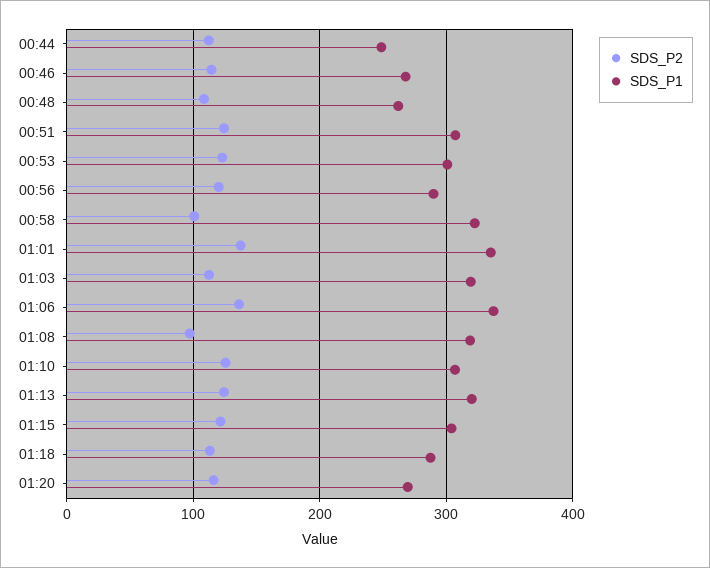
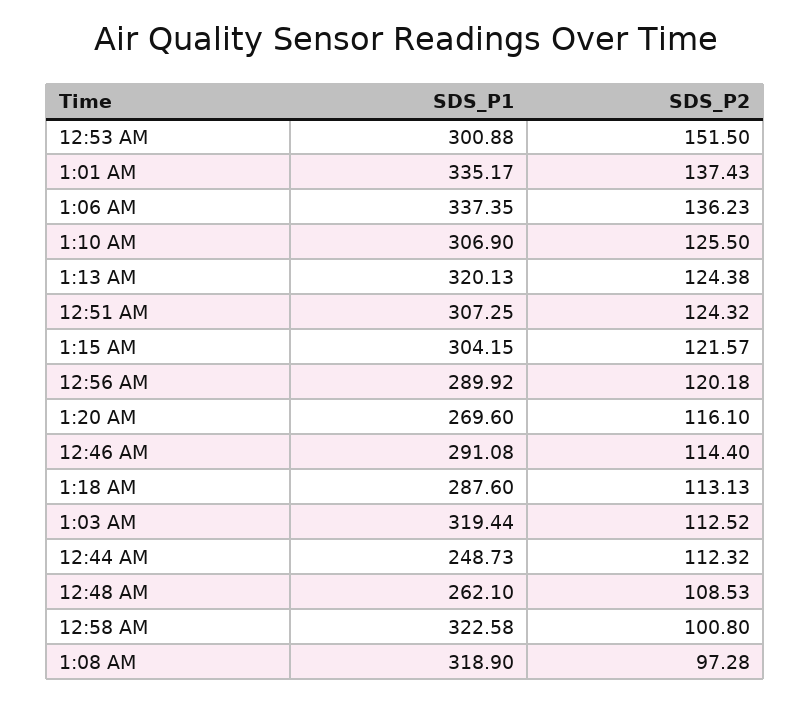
SDS_P1, 00:46: 270 -> 291.08
SDS_P2, 00:53: 120 -> 151.5

